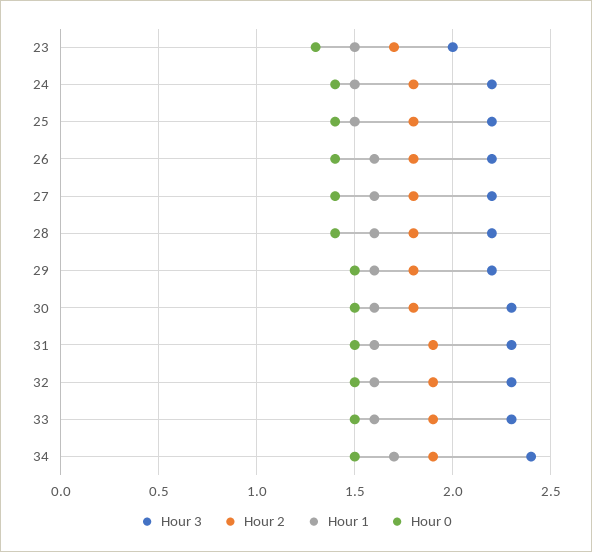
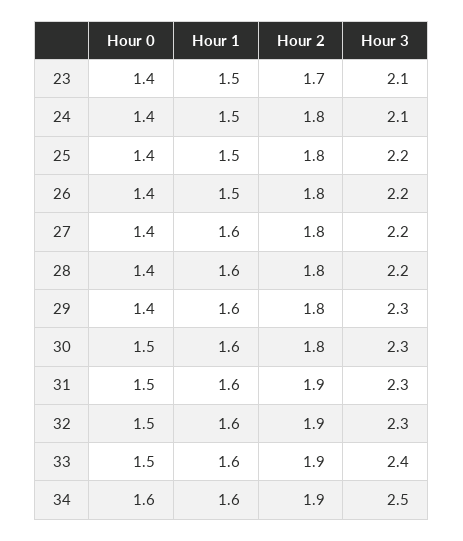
Hour 3, 23: 2 -> 2.1
Hour 0, 23: 1.3 -> 1.4
Hour 3, 24: 2.2 -> 2.1
Hour 1, 26: 1.6 -> 1.5
Hour 3, 29: 2.2 -> 2.3
Hour 0, 29: 1.5 -> 1.4
Hour 3, 33: 2.3 -> 2.4
Hour 3, 34: 2.4 -> 2.5
Hour 1, 34: 1.7 -> 1.6
Hour 0, 34: 1.5 -> 1.6

